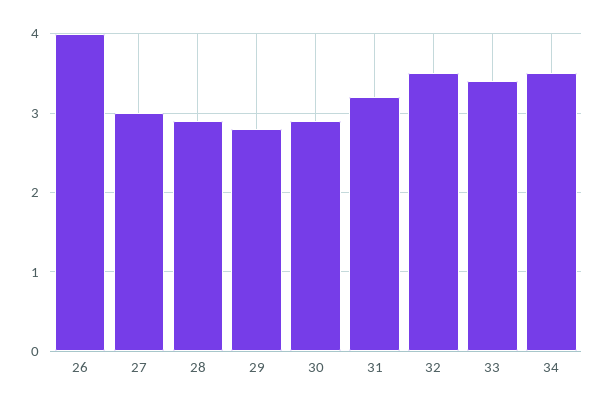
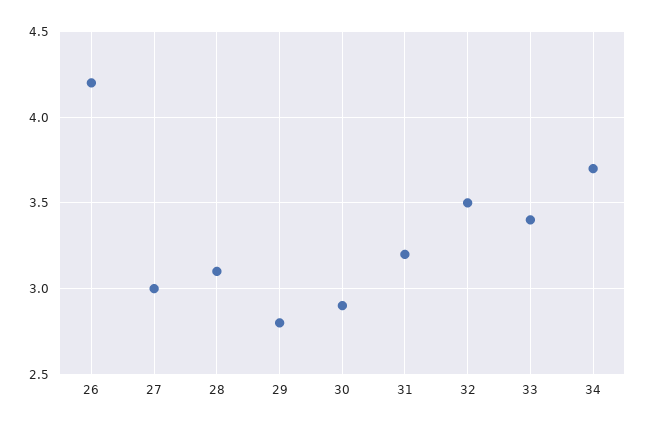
26: 4 -> 4.2
28: 2.9 -> 3.1
34: 3.5 -> 3.7

